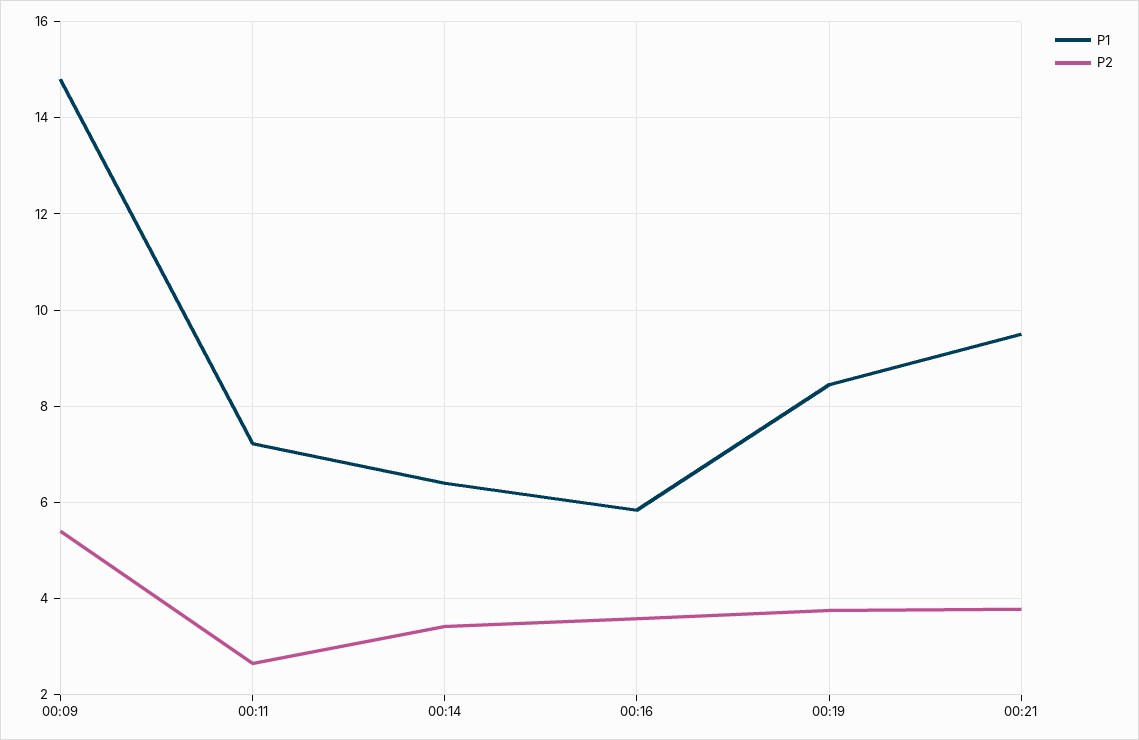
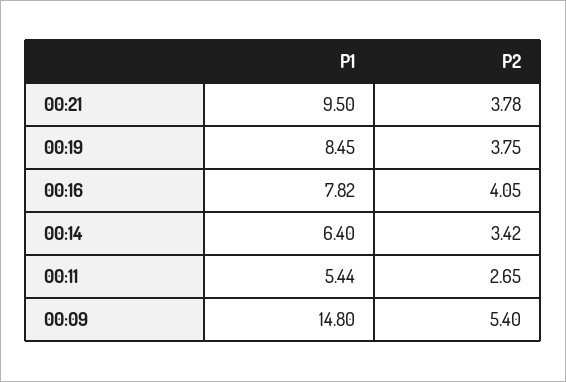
P1, 00:11: 7.2 -> 5.44
P1, 00:16: 5.8 -> 7.82
P2, 00:16: 3.6 -> 4.05

